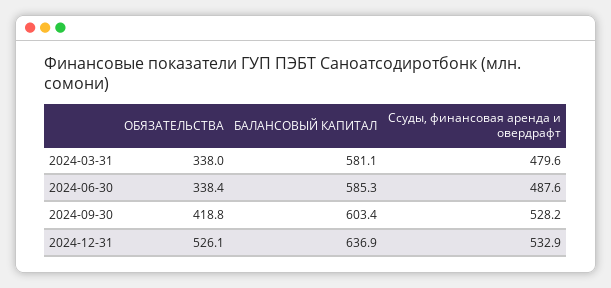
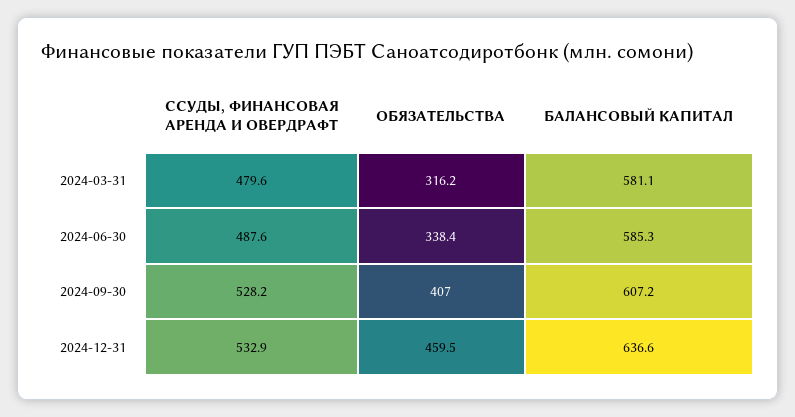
ОБЯЗАТЕЛЬСТВА, 2024-03-31: 338 -> 316.2
ОБЯЗАТЕЛЬСТВА, 2024-09-30: 418.8 -> 407
БАЛАНСОВЫЙ КАПИТАЛ, 2024-09-30: 603.4 -> 607.2
ОБЯЗАТЕЛЬСТВА, 2024-12-31: 526.1 -> 459.5
БАЛАНСОВЫЙ КАПИТАЛ, 2024-12-31: 636.9 -> 636.6

